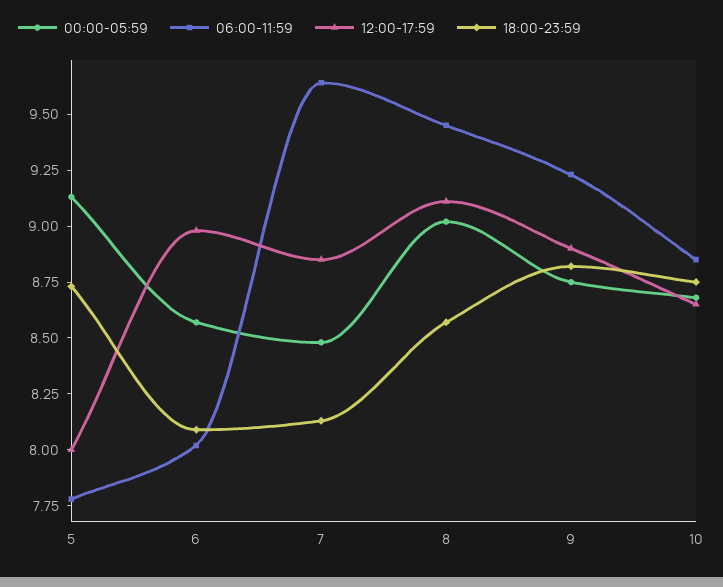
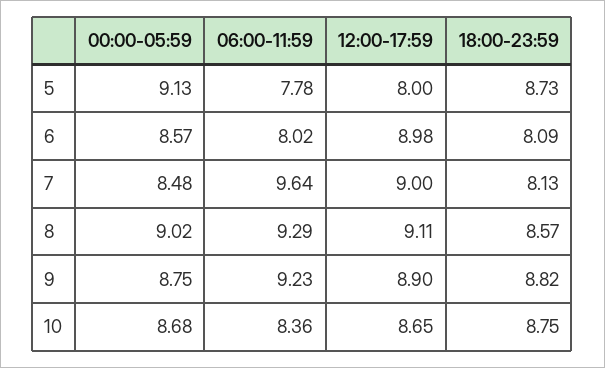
12:00-17:59, 7: 8.85 -> 9
06:00-11:59, 8: 9.45 -> 9.29
06:00-11:59, 10: 8.85 -> 8.36

